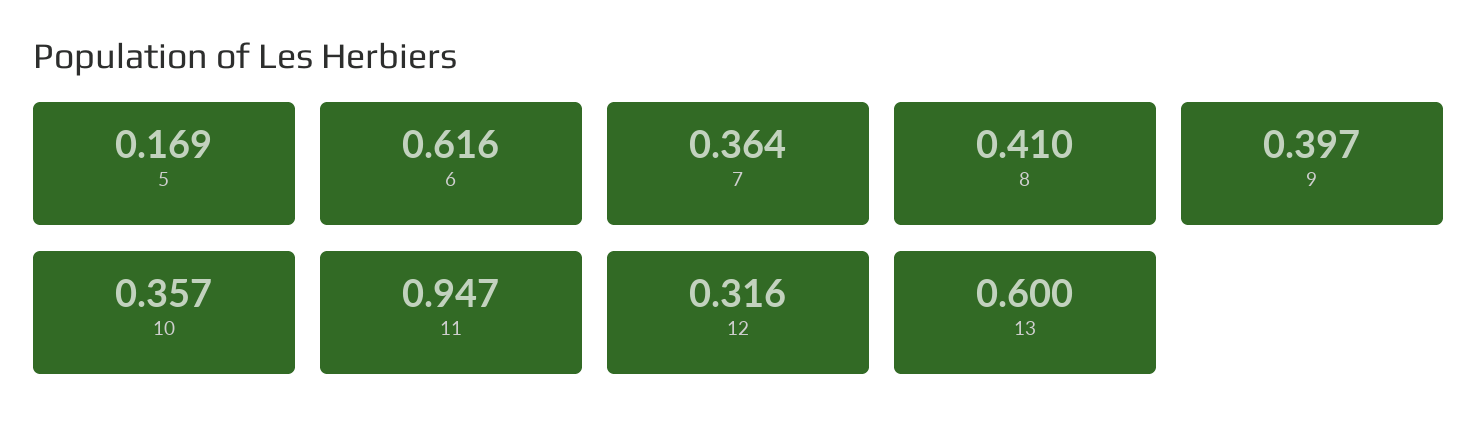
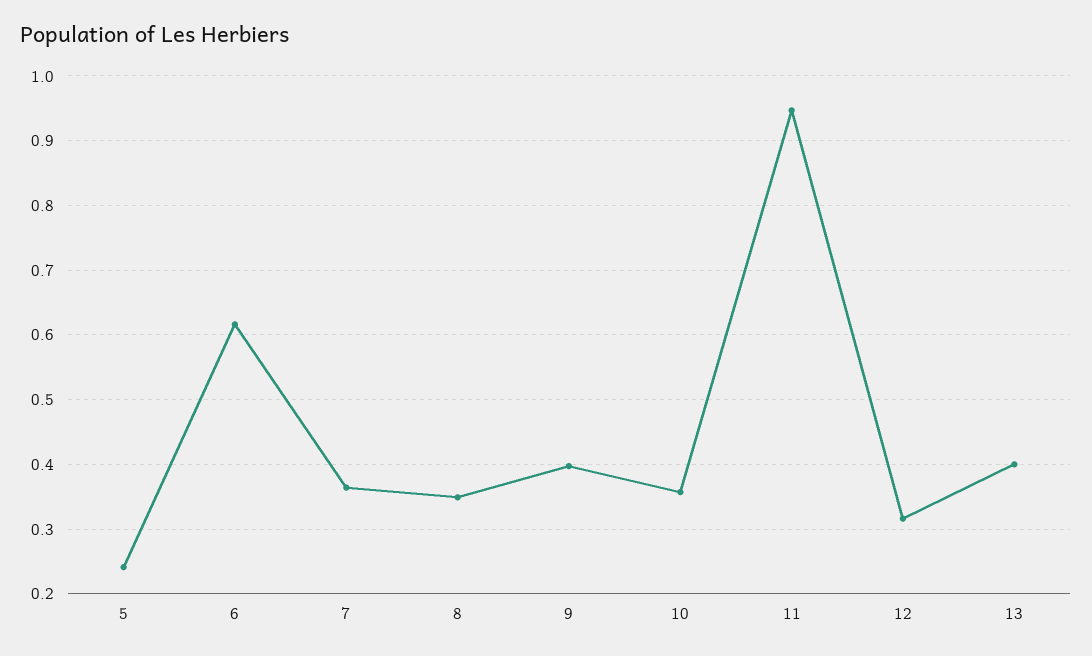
5: 0.169 -> 0.24
8: 0.41 -> 0.35
13: 0.6 -> 0.4

